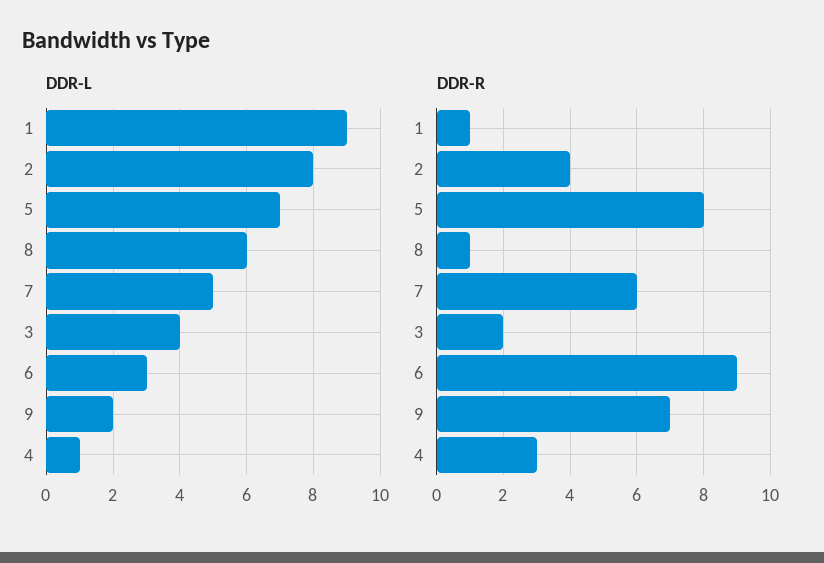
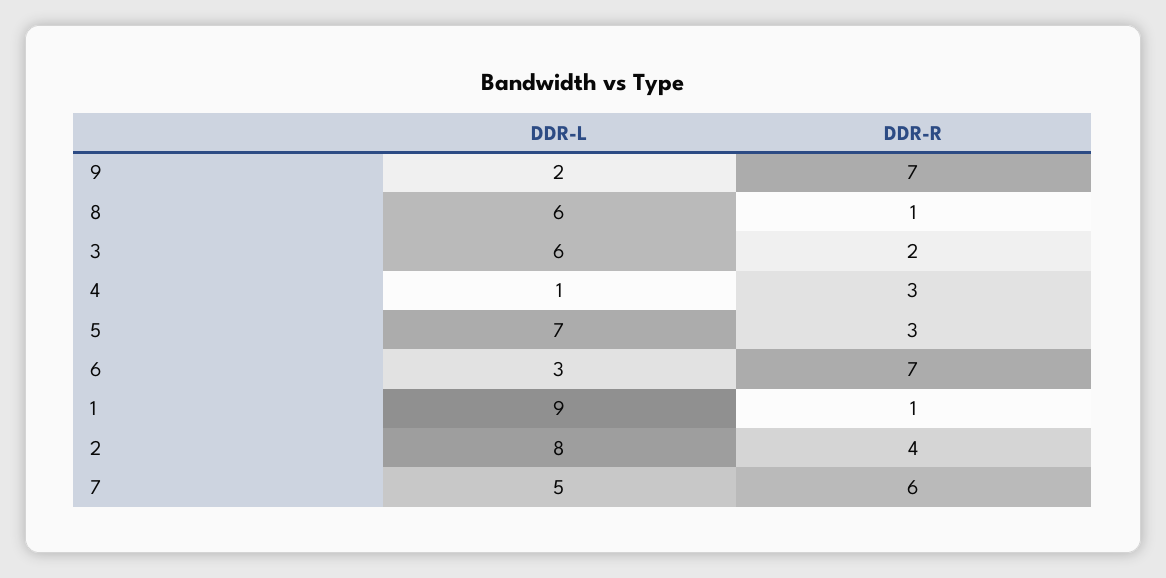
DDR-L, 3: 4 -> 6
DDR-R, 5: 8 -> 3
DDR-R, 6: 9 -> 7

